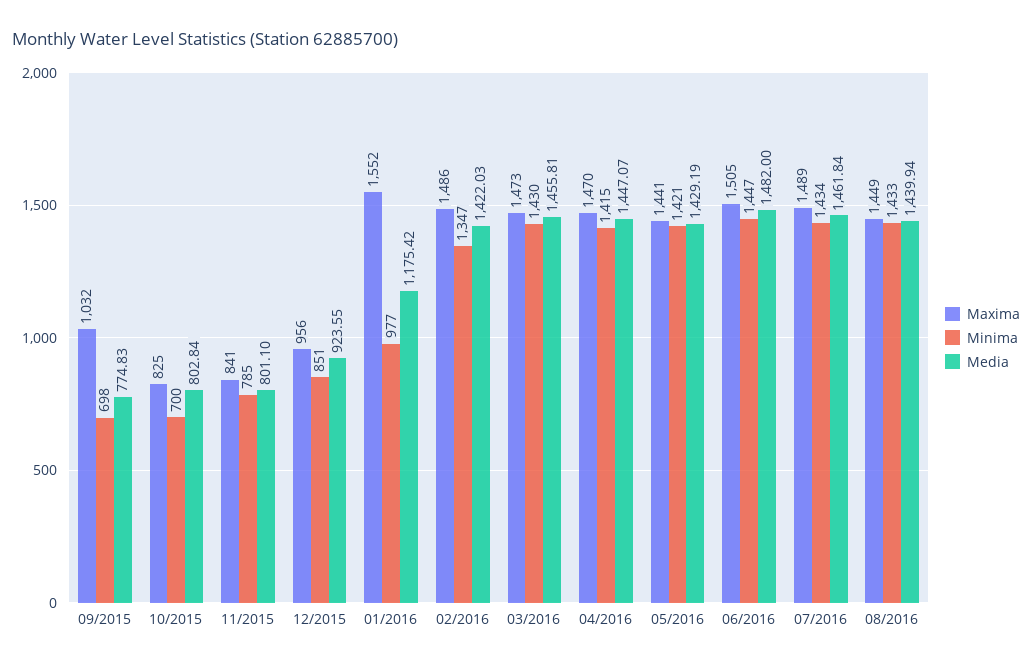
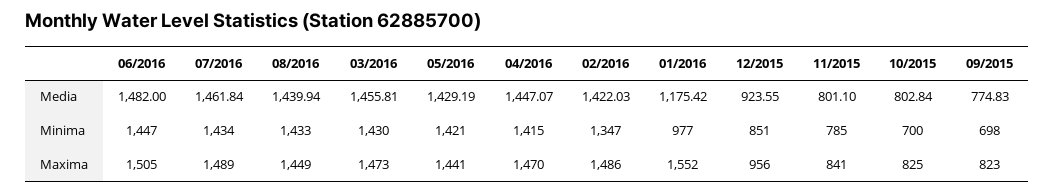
Maxima, 09/2015: 1032 -> 823

